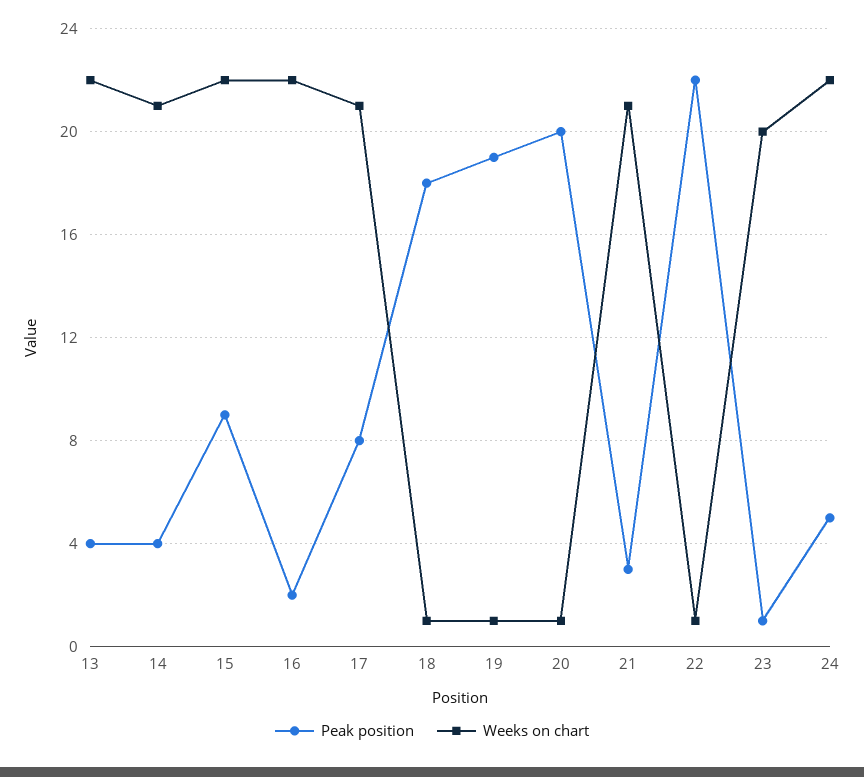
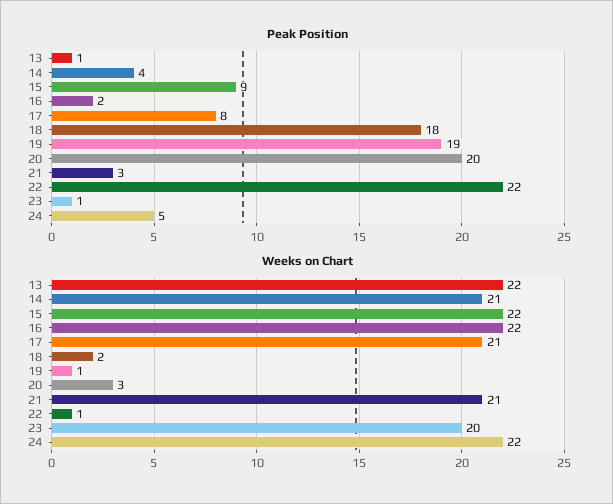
Peak position, 13: 4 -> 1
Weeks on chart, 18: 1 -> 2
Weeks on chart, 20: 1 -> 3

